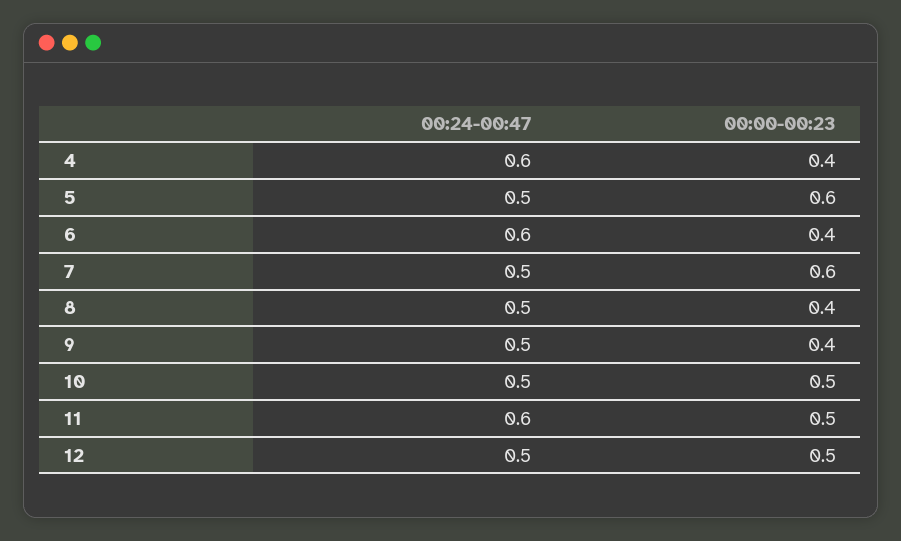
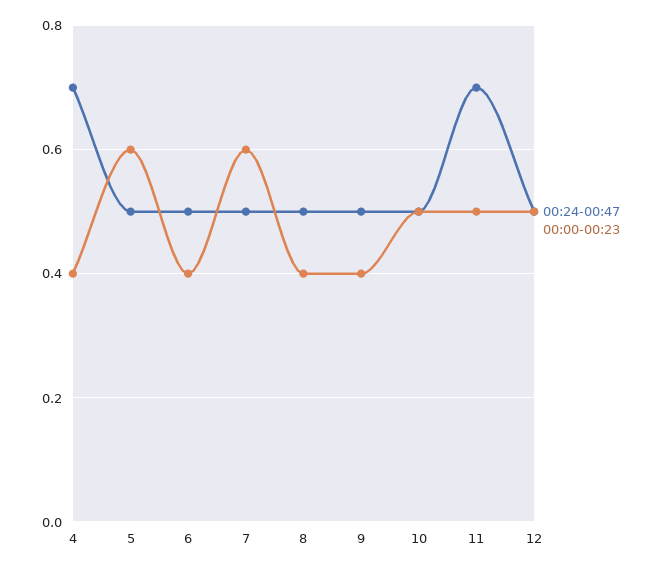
00:24-00:47, 4: 0.6 -> 0.7
00:24-00:47, 6: 0.6 -> 0.5
00:24-00:47, 11: 0.6 -> 0.7

